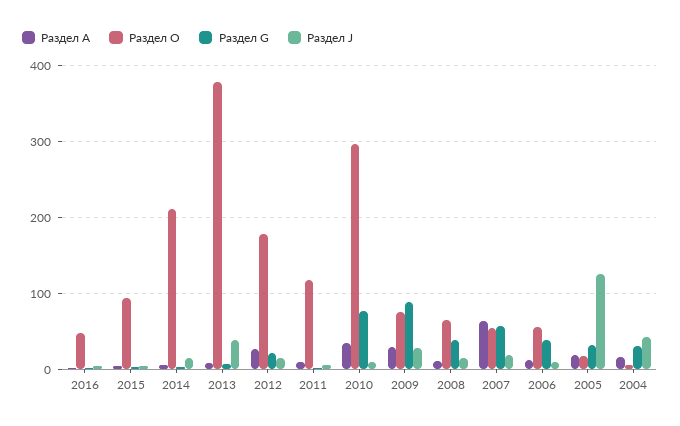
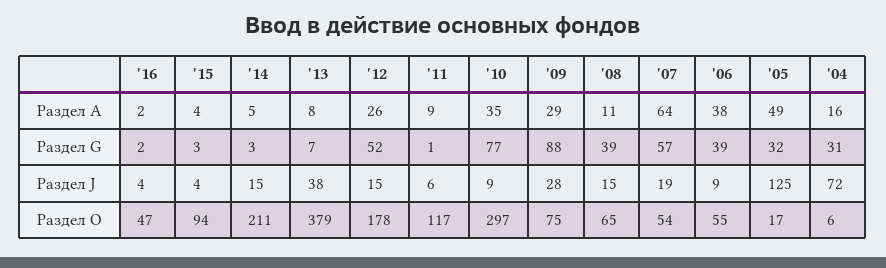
Раздел G, 2012: 20 -> 52
Раздел А, 2006: 10 -> 38
Раздел А, 2005: 20 -> 49
Раздел J, 2004: 40 -> 72

